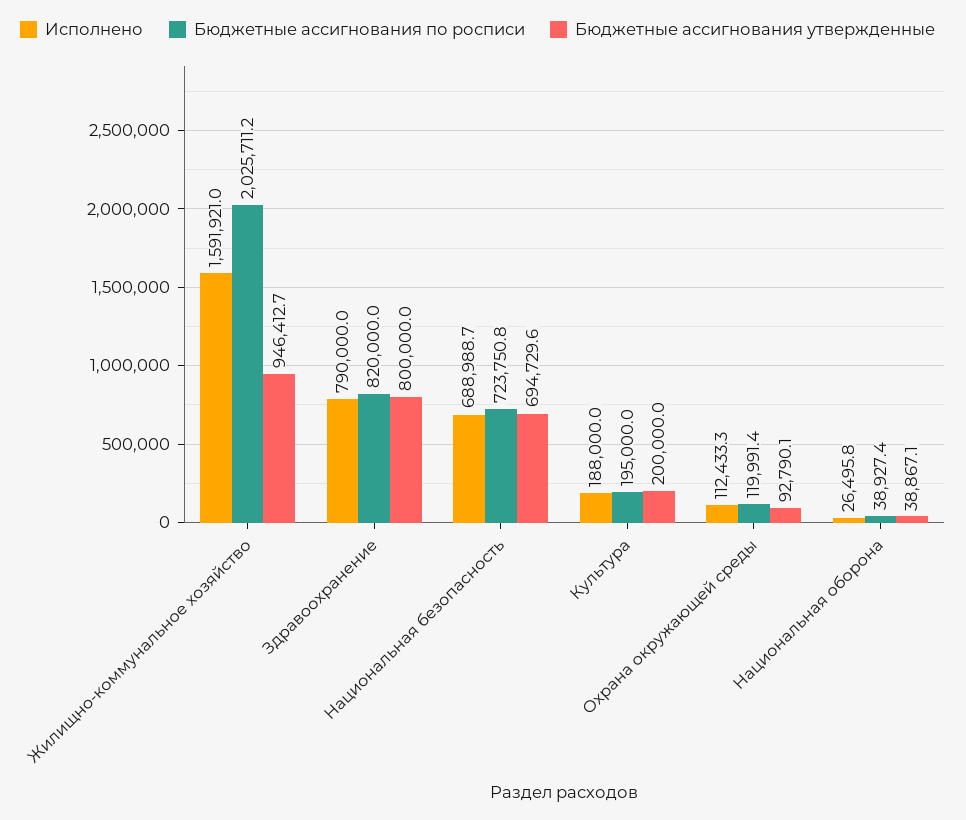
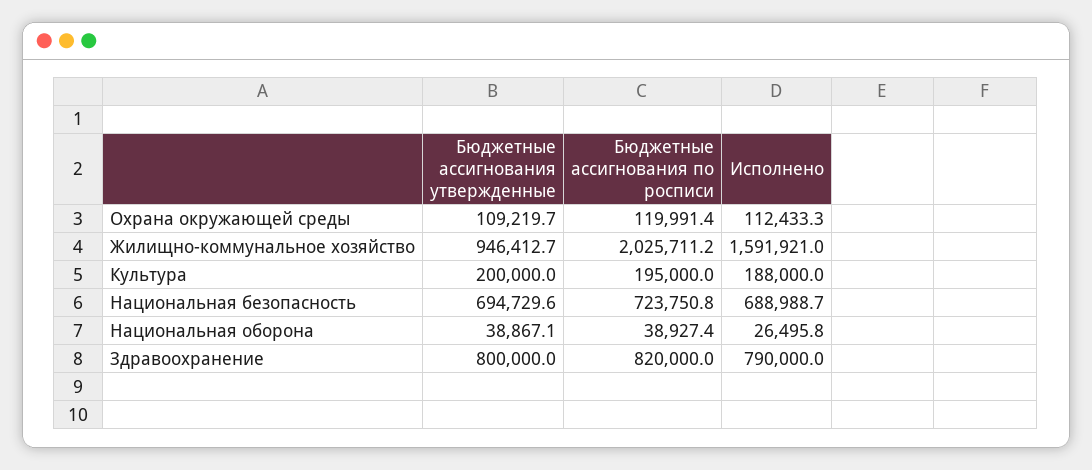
Бюджетные ассигнования утвержденные, Охрана окружающей среды: 92790.1 -> 109219.7

